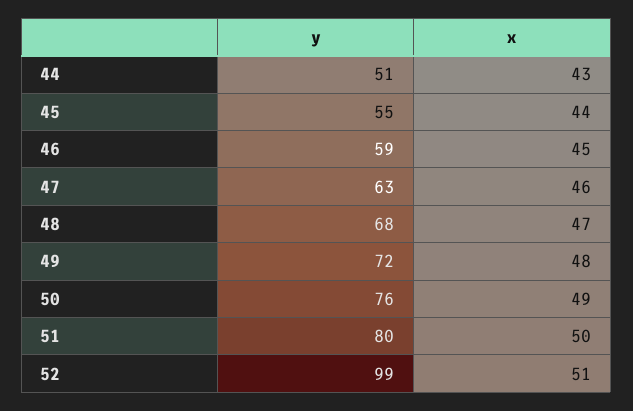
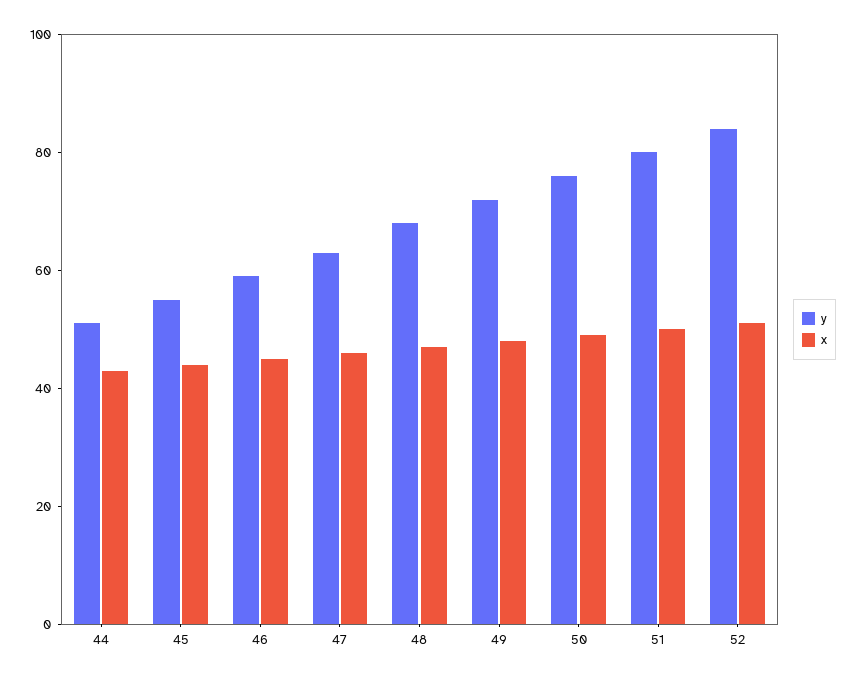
y, 52: 99 -> 85

